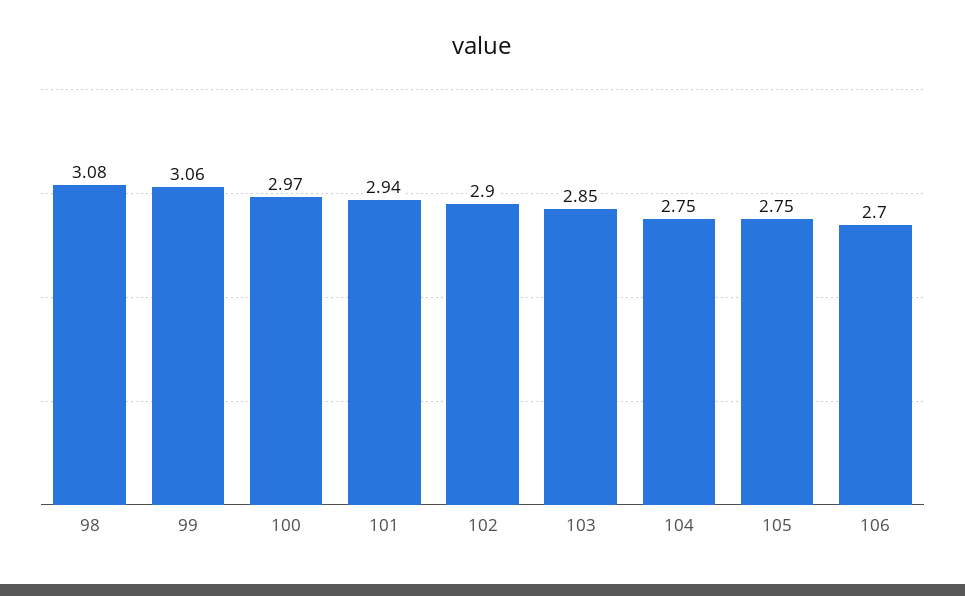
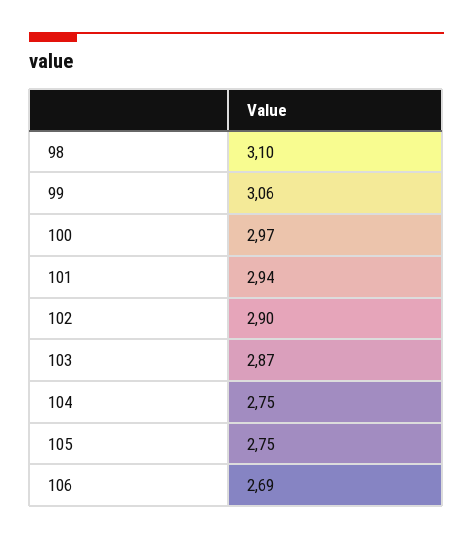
98: 3.08 -> 3.1
103: 2.85 -> 2.87
106: 2.7 -> 2.69

